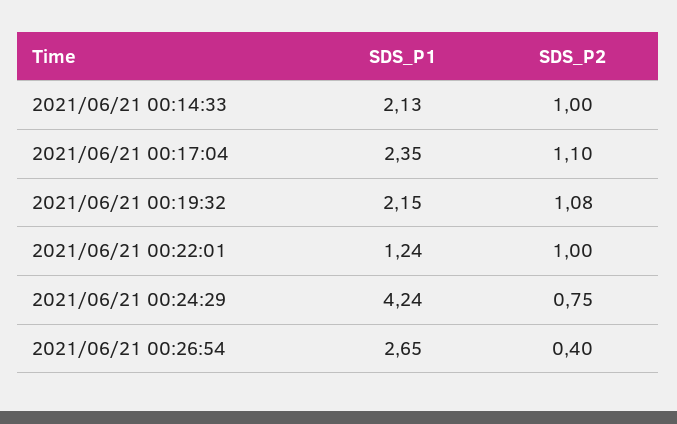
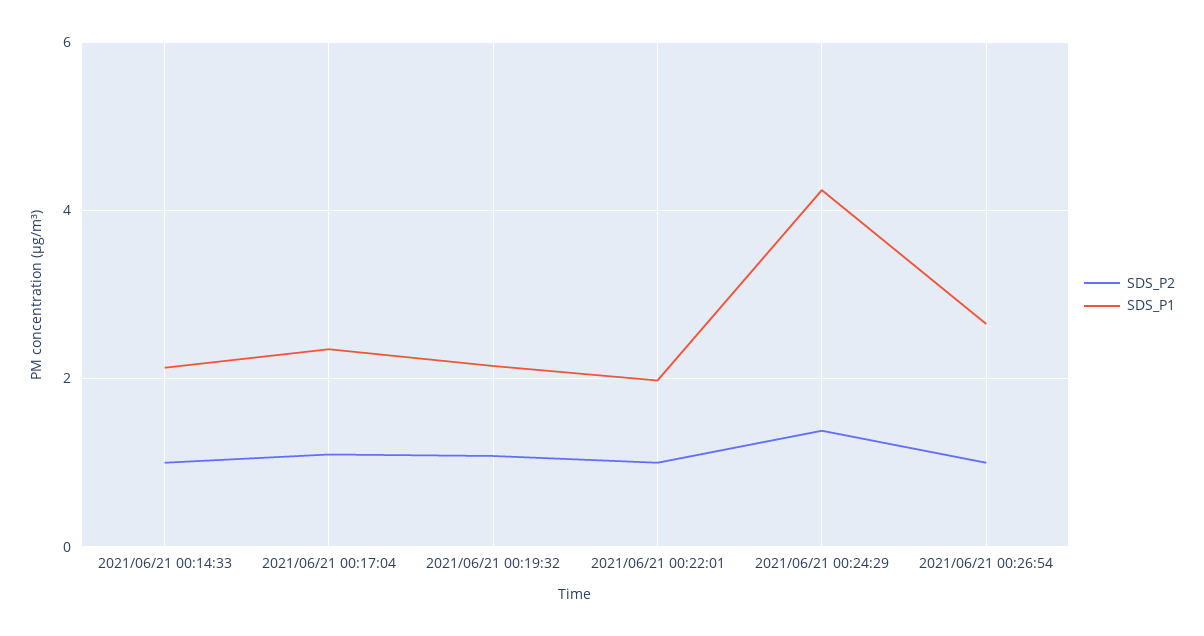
SDS_P1, 2021/06/21 00:22:01: 1.24 -> 2
SDS_P2, 2021/06/21 00:24:29: 0.75 -> 1.4
SDS_P2, 2021/06/21 00:26:54: 0.4 -> 1

